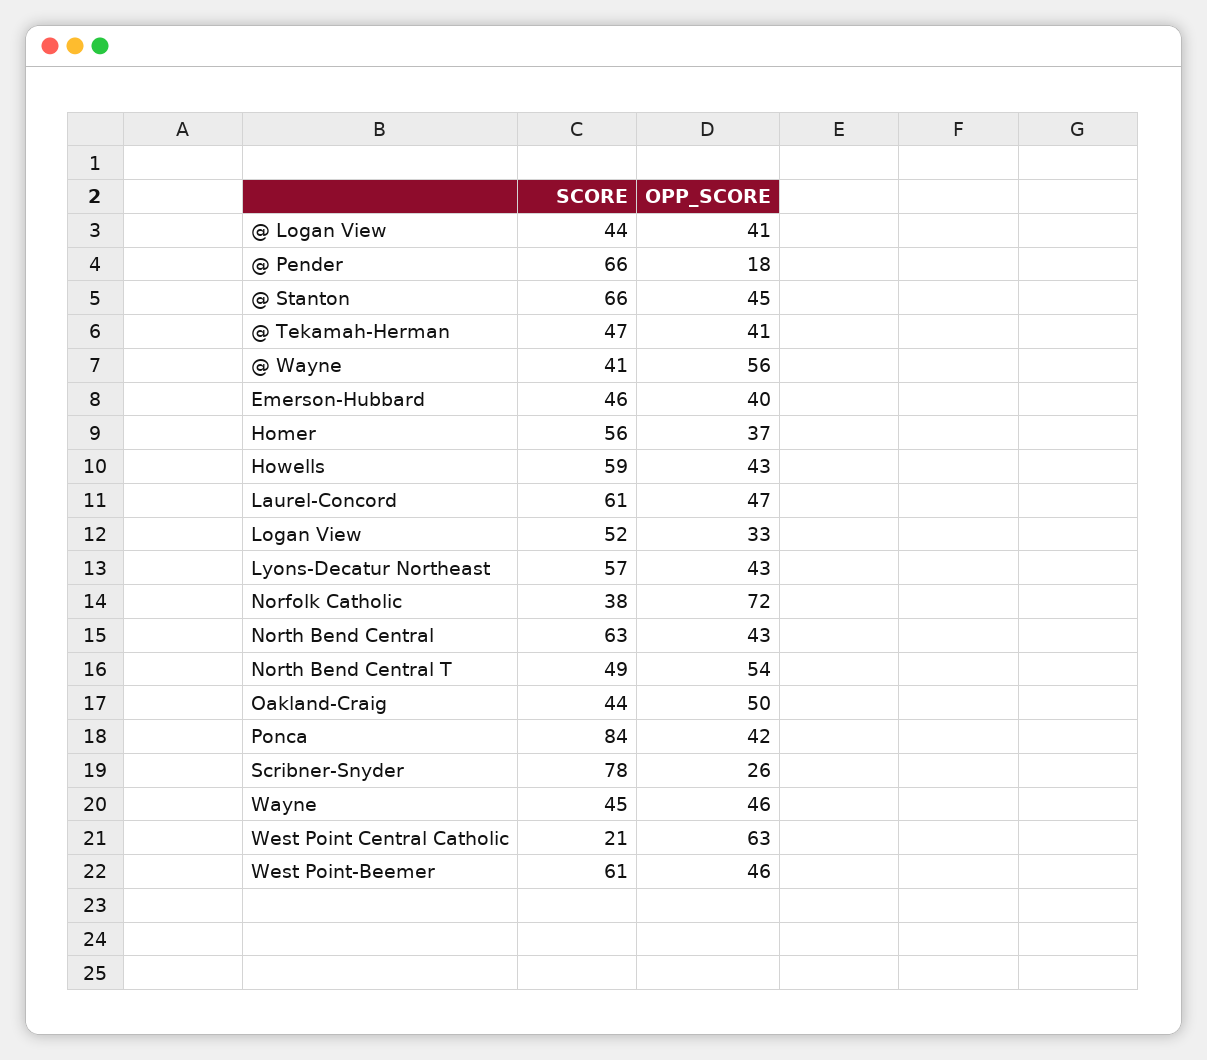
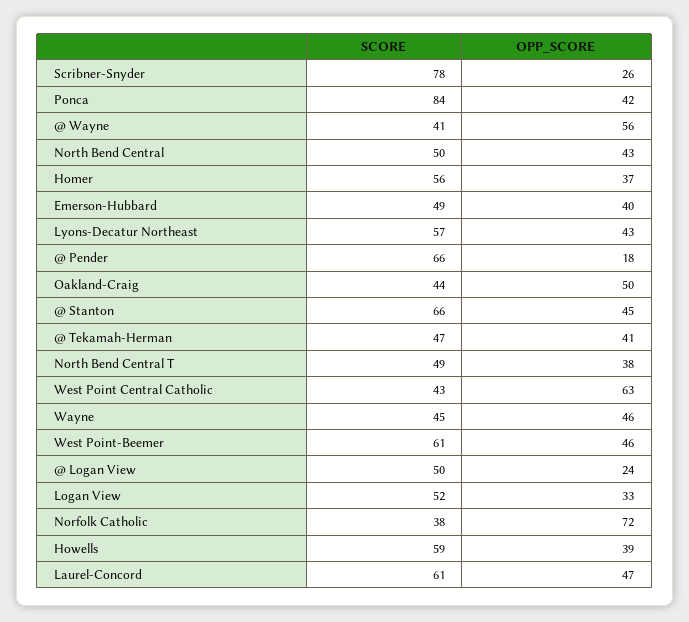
SCORE, @ Logan View: 44 -> 50
OPP_SCORE, @ Logan View: 41 -> 24
SCORE, Emerson-Hubbard: 46 -> 49
OPP_SCORE, Howells: 43 -> 39
SCORE, North Bend Central: 63 -> 50
OPP_SCORE, North Bend Central T: 54 -> 38
SCORE, West Point Central Catholic: 21 -> 43

